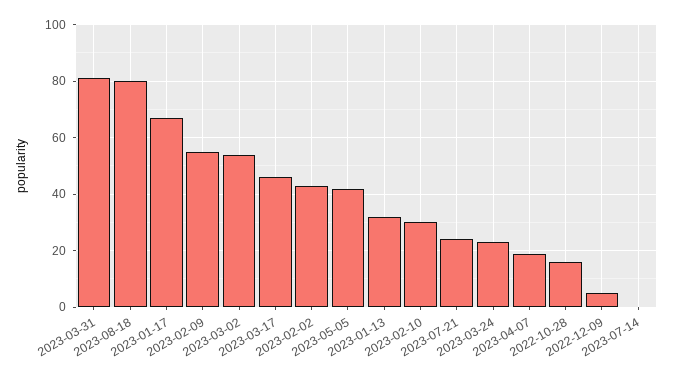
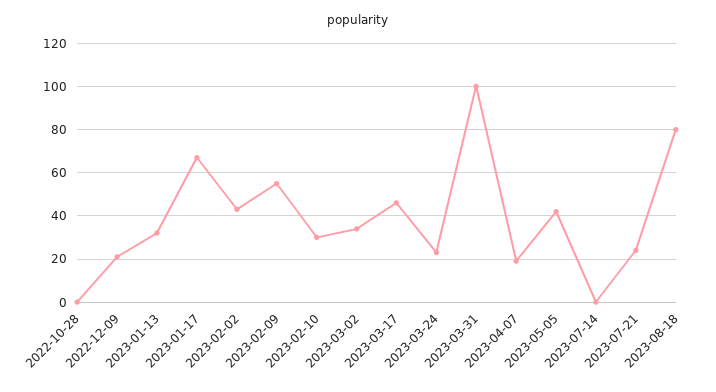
2023-03-31: 80 -> 100
2023-03-02: 55 -> 35
2022-10-28: 15 -> 0
2022-12-09: 5 -> 20

